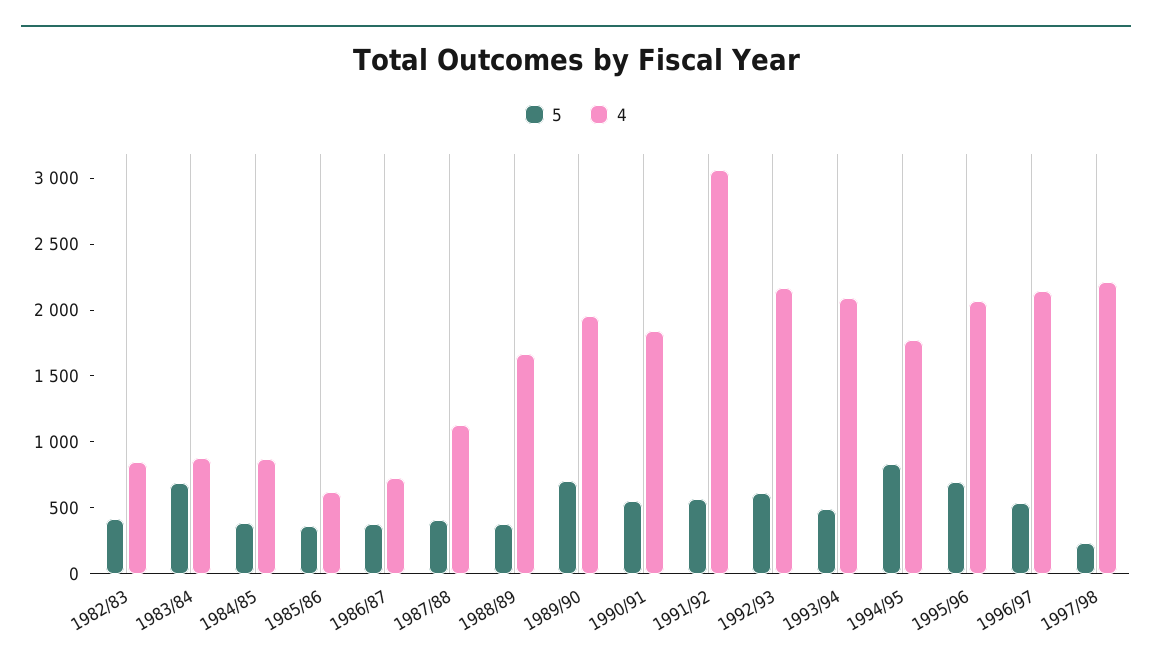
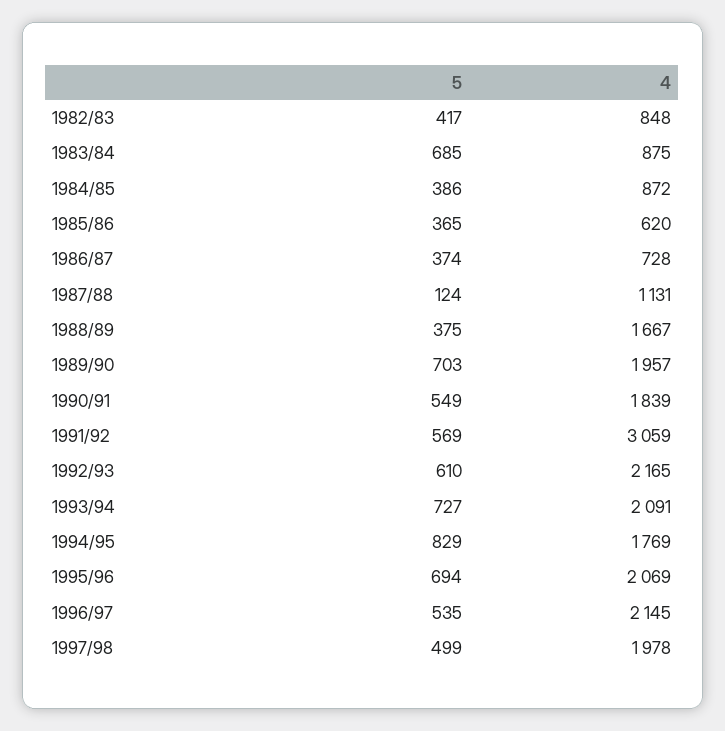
5, 1987/88: 400 -> 124
5, 1993/94: 500 -> 727
5, 1997/98: 200 -> 499
4, 1997/98: 2200 -> 1978

